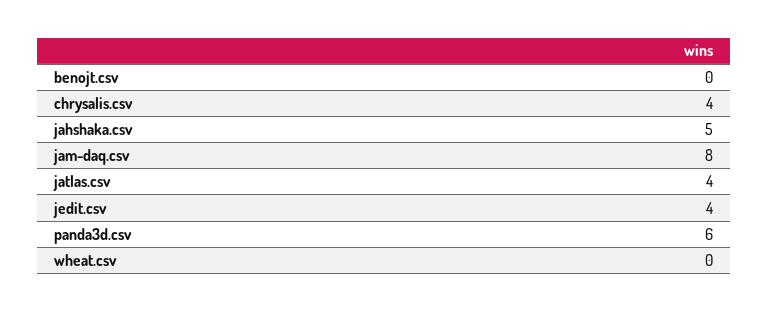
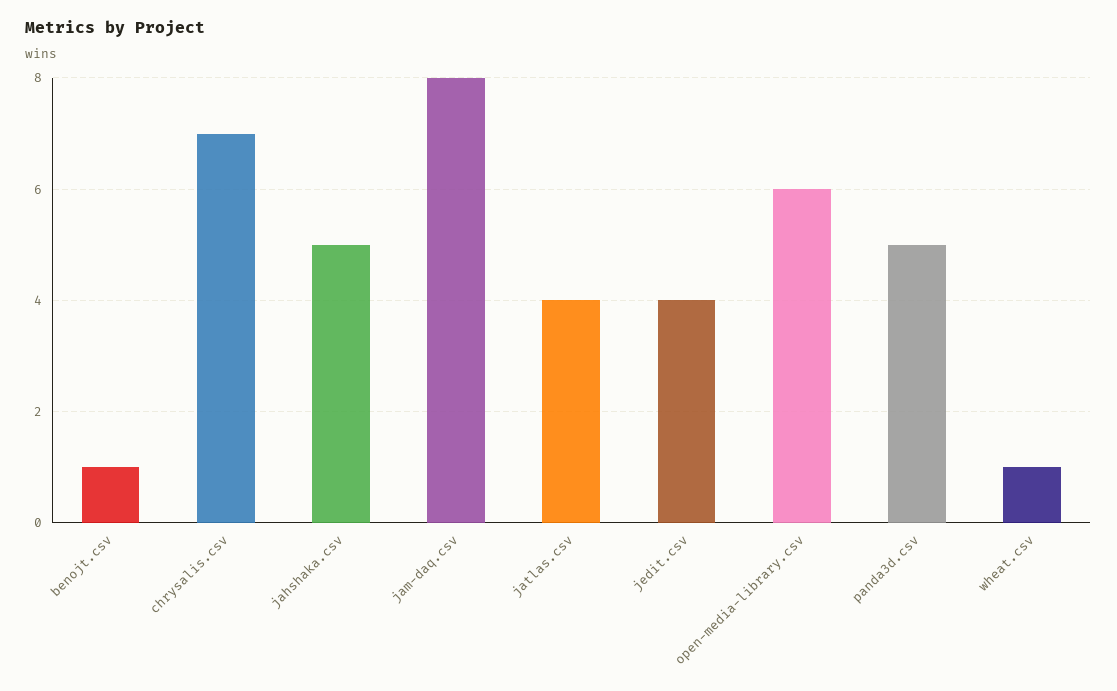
benojt.csv: 0 -> 1
chrysalis.csv: 4 -> 7
panda3d.csv: 6 -> 5
wheat.csv: 0 -> 1
open-media-library.csv: none -> 6

